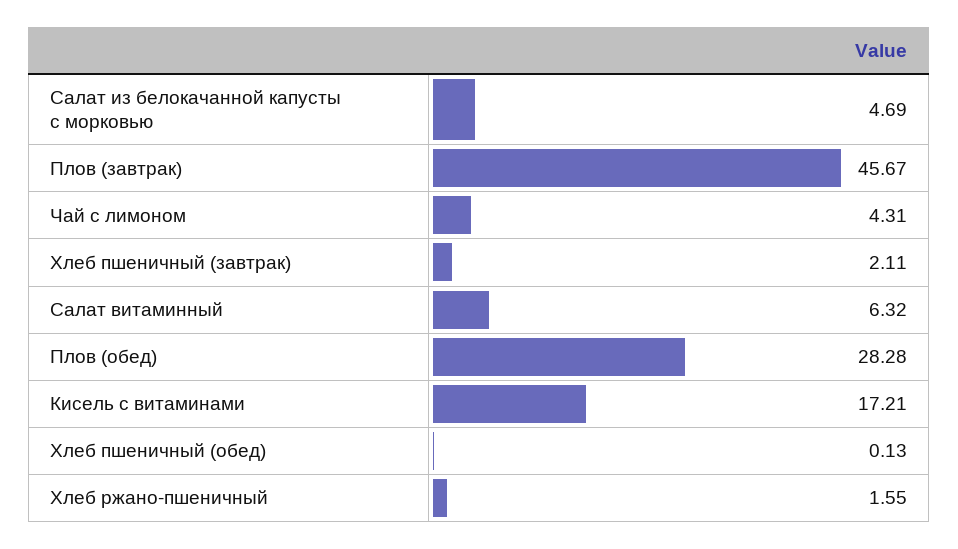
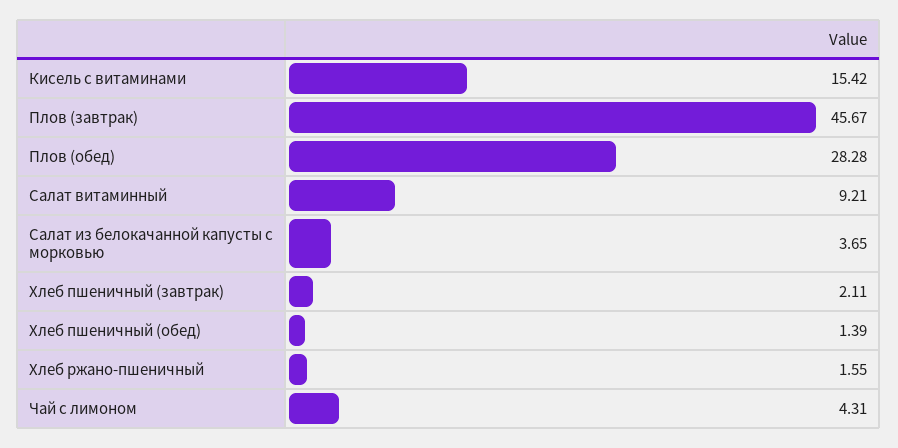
Салат из белокачанной капусты с морковью: 4.69 -> 3.65
Салат витаминный: 6.32 -> 9.21
Кисель с витаминами: 17.21 -> 15.42
Хлеб пшеничный (обед): 0.13 -> 1.39

